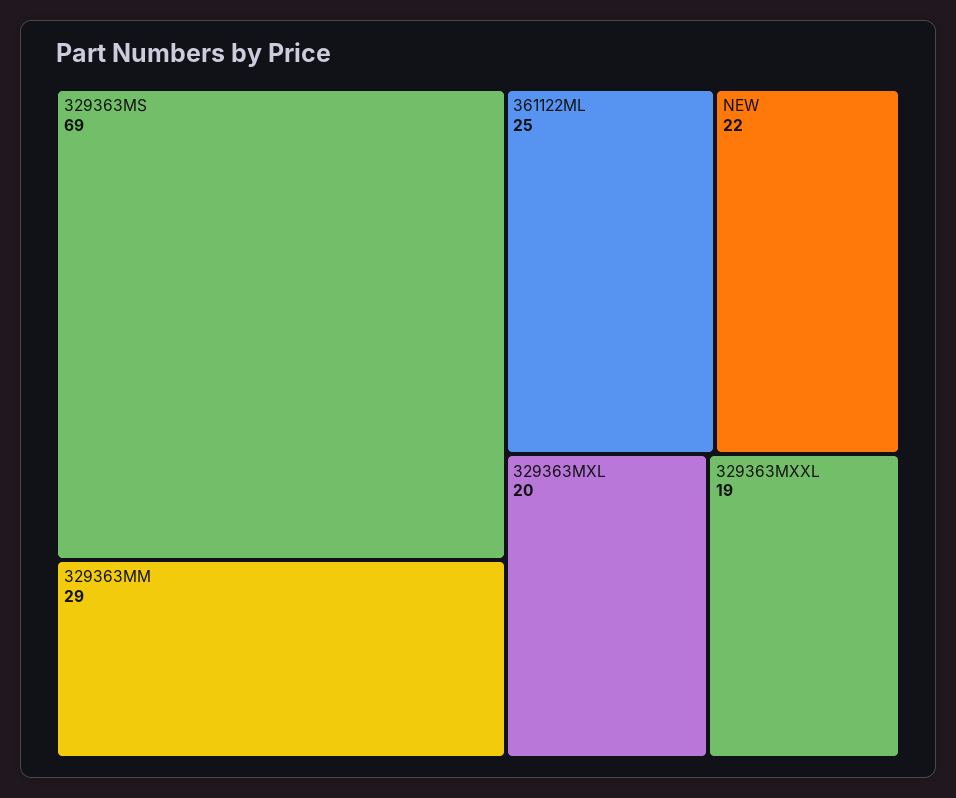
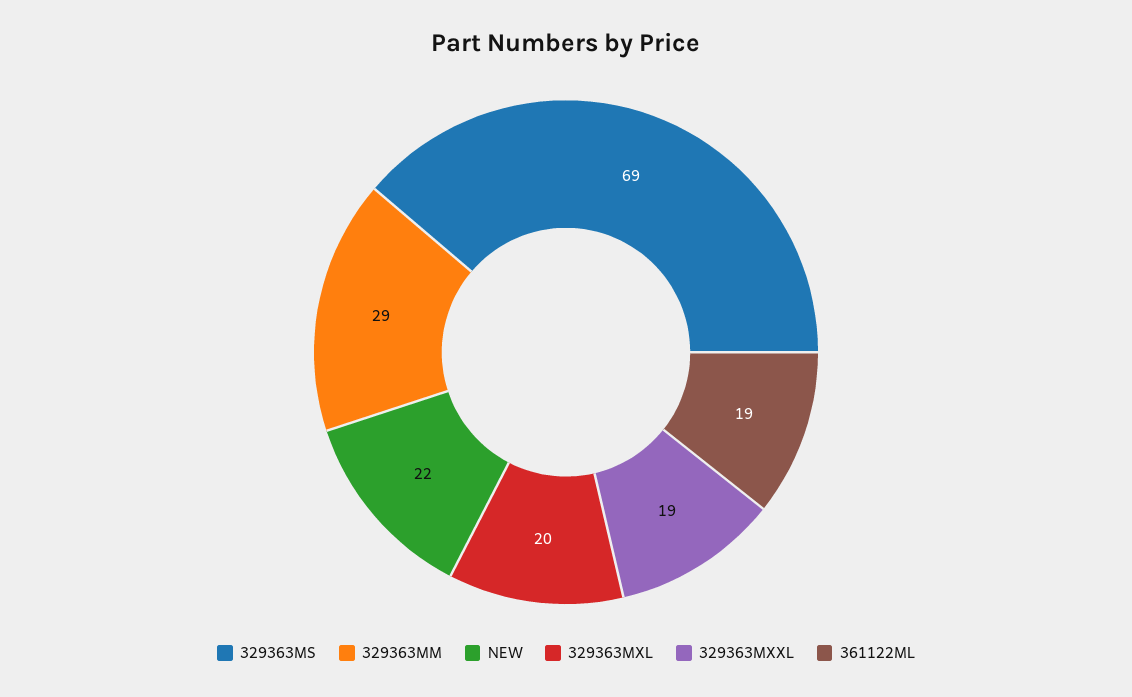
361122ML: 25 -> 19

